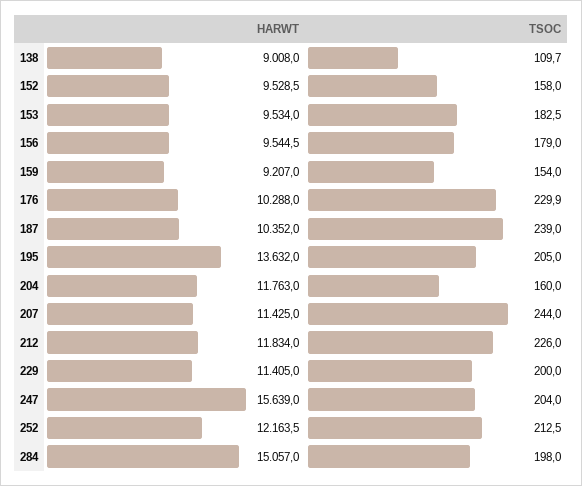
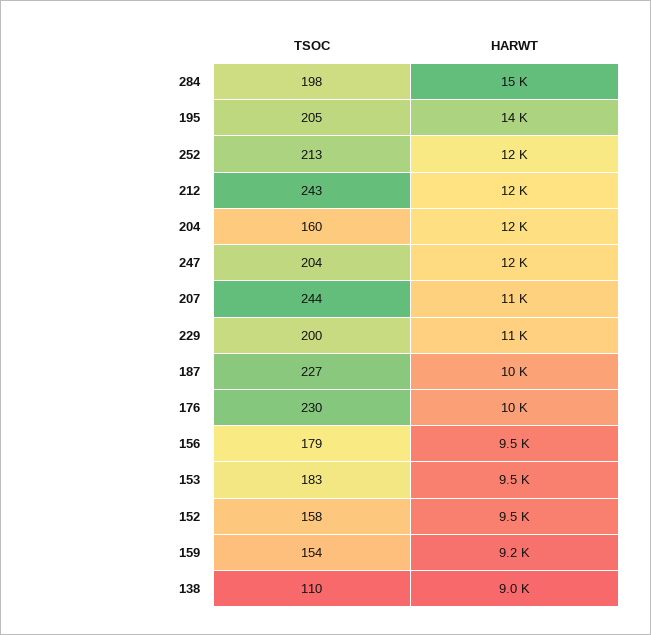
TSOC, 187: 239 -> 227
TSOC, 212: 226 -> 243
HARWT, 247: 15639 -> 12000

